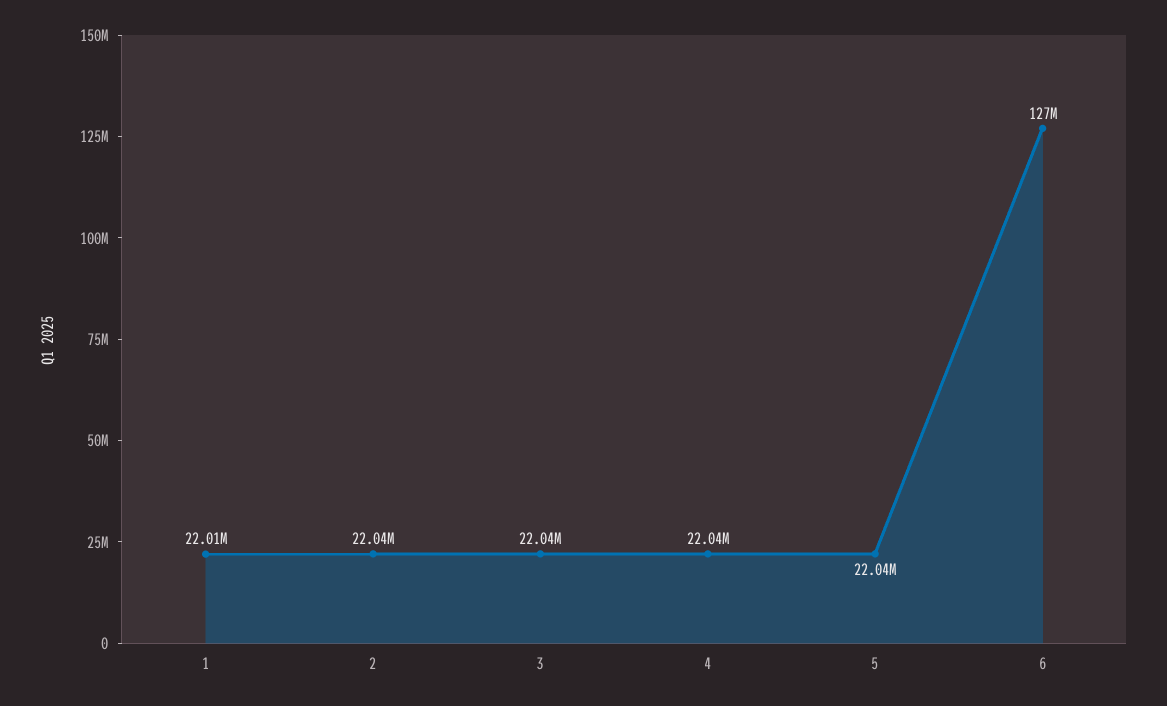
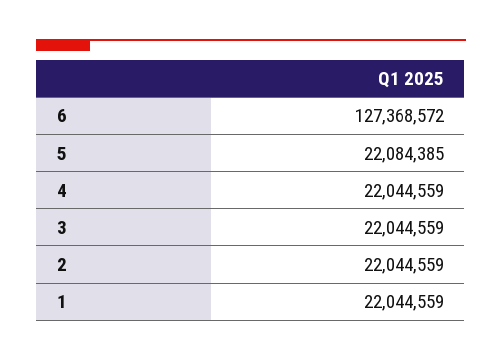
1: 22010000 -> 22044559
5: 22040000 -> 22084385
6: 127000000 -> 127368572

